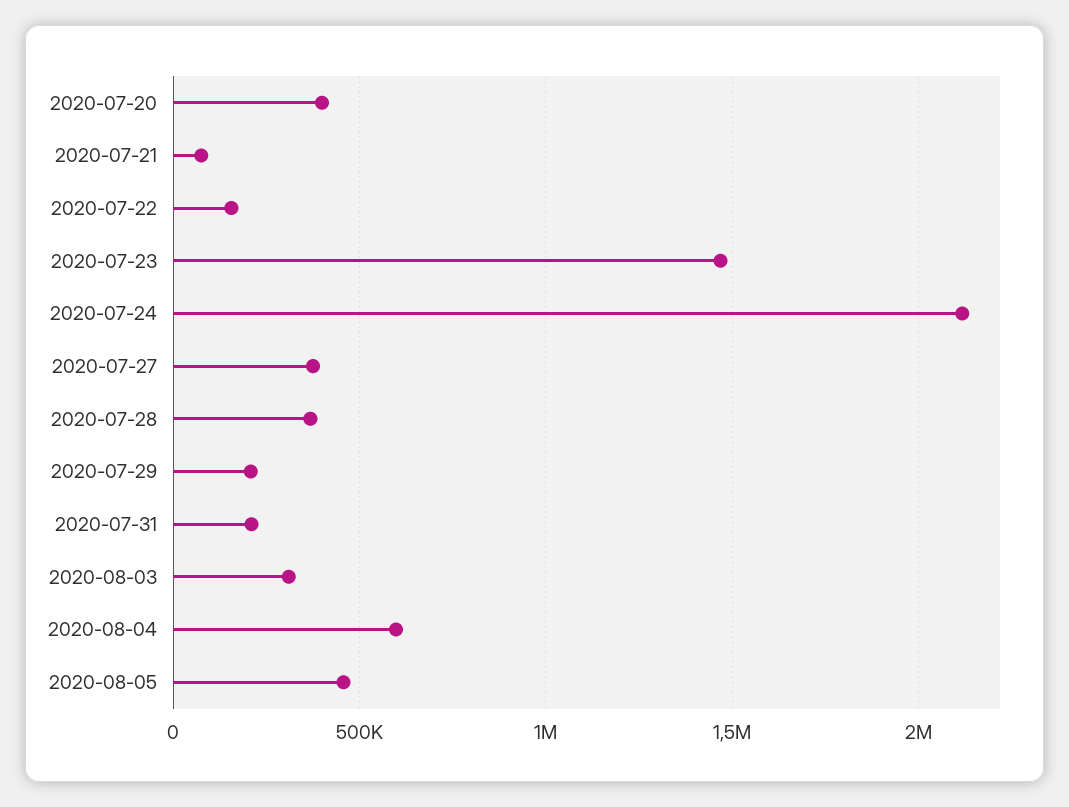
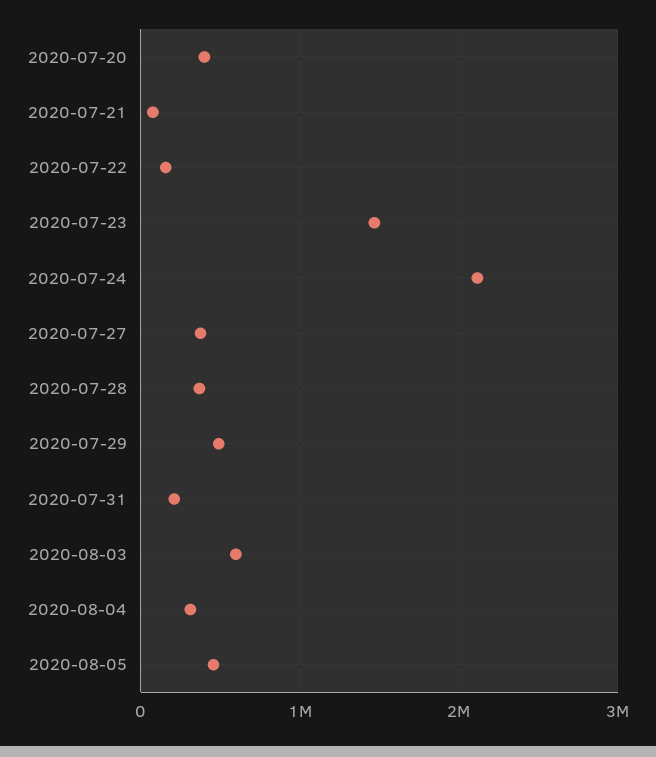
2020-07-29: 200000 -> 500000
2020-08-03: 300000 -> 600000
2020-08-04: 600000 -> 300000

